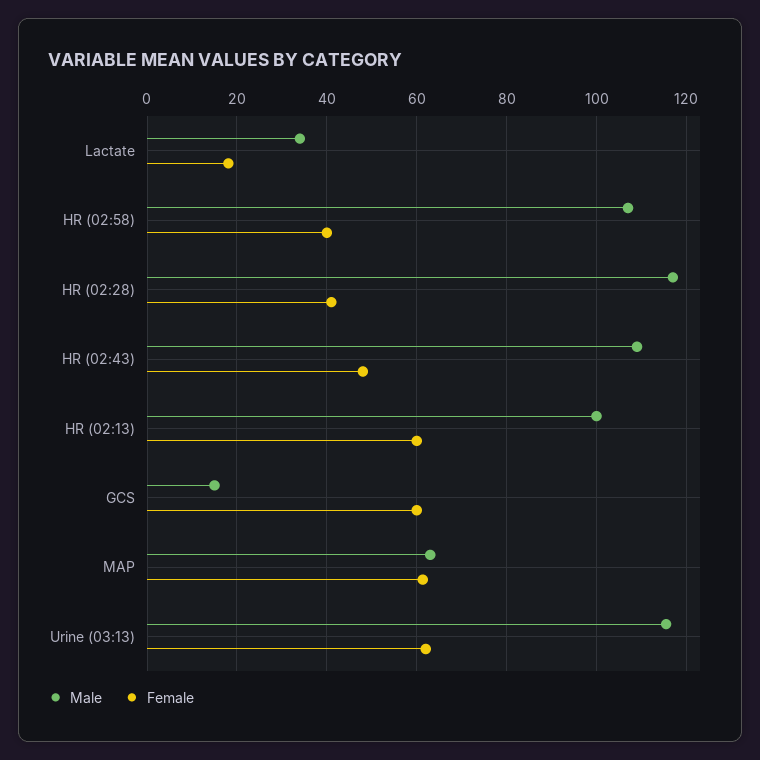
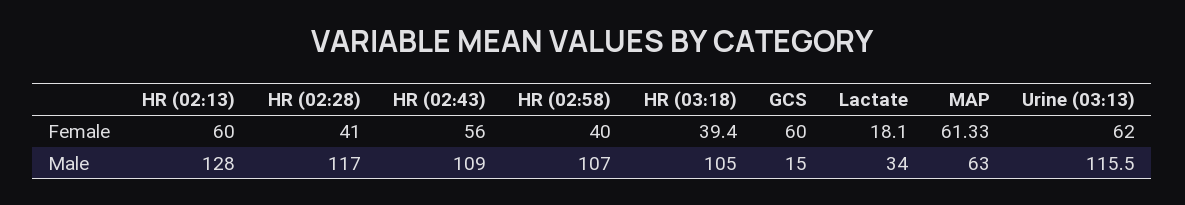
Female, HR (02:43): 48 -> 56
Male, HR (02:13): 100 -> 128
Female, HR (03:18): none -> 39.4
Male, HR (03:18): none -> 105

